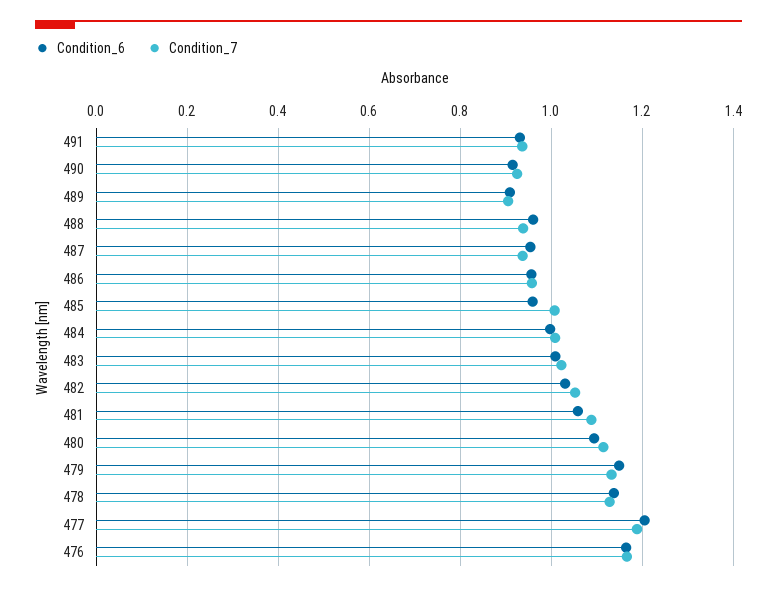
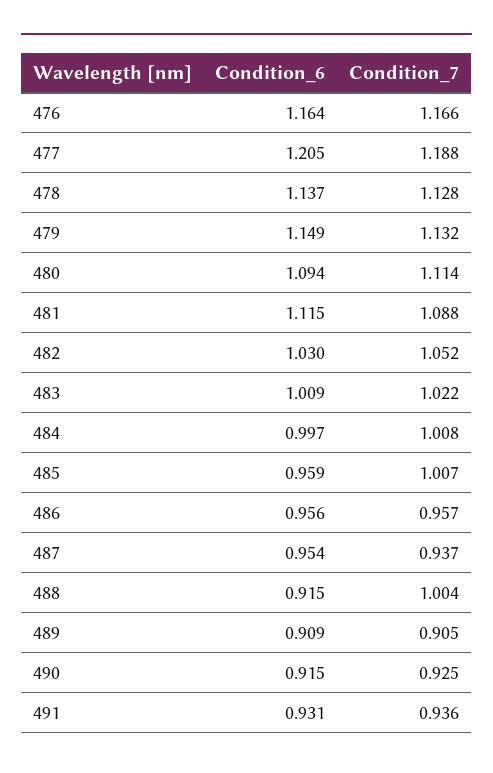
Condition_6, 488: 0.96 -> 0.915
Condition_7, 488: 0.94 -> 1.004
Condition_6, 481: 1.06 -> 1.115

